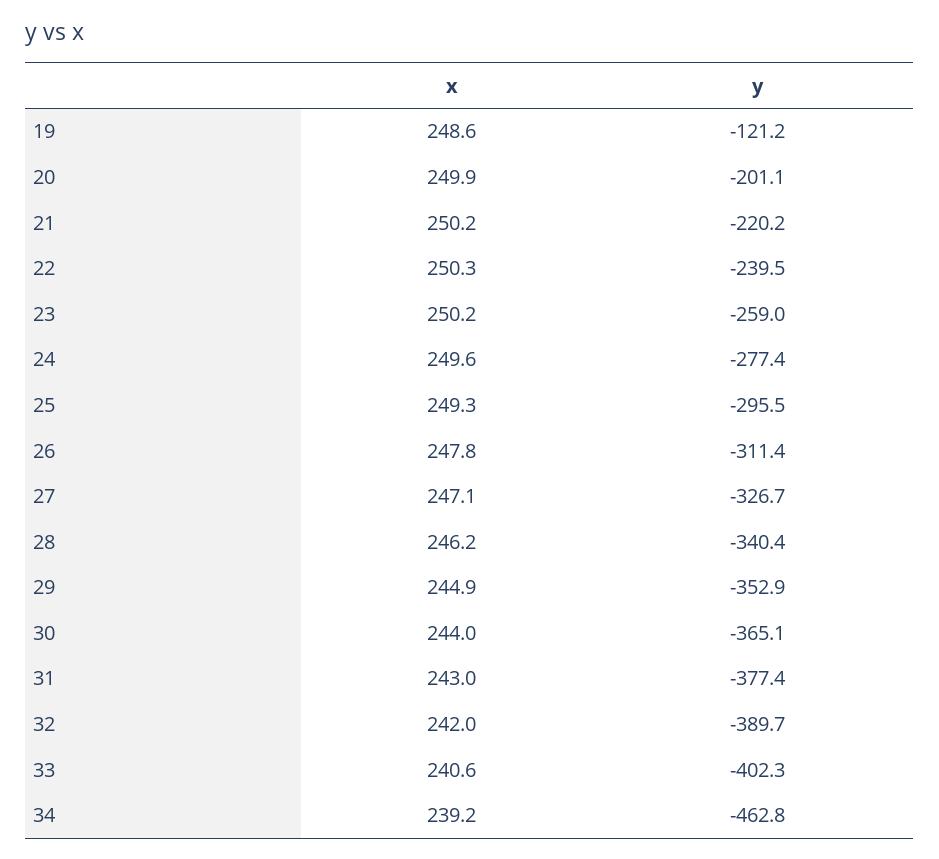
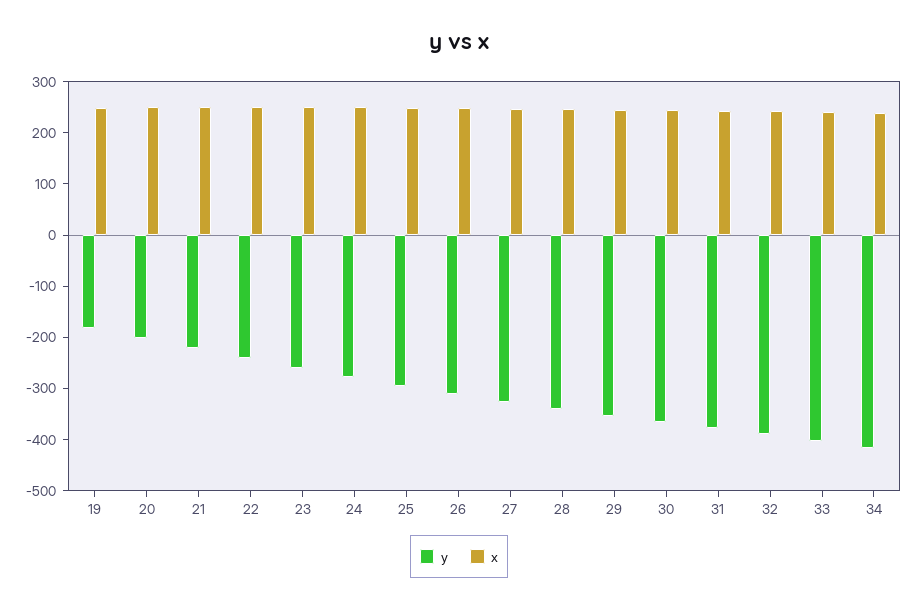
y, 19: -121.2 -> -180
y, 34: -462.8 -> -420

